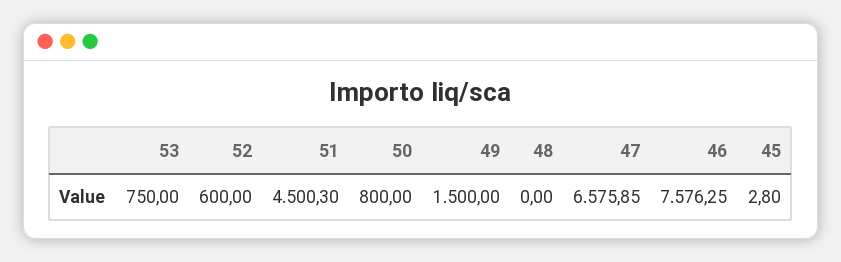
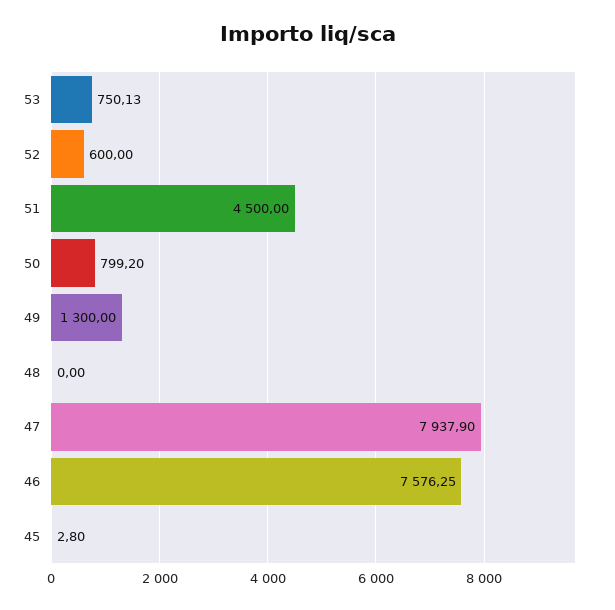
53: 750 -> 750.13
51: 4500.3 -> 4500
50: 800 -> 799.2
49: 1500 -> 1300
47: 6575.85 -> 7937.9

